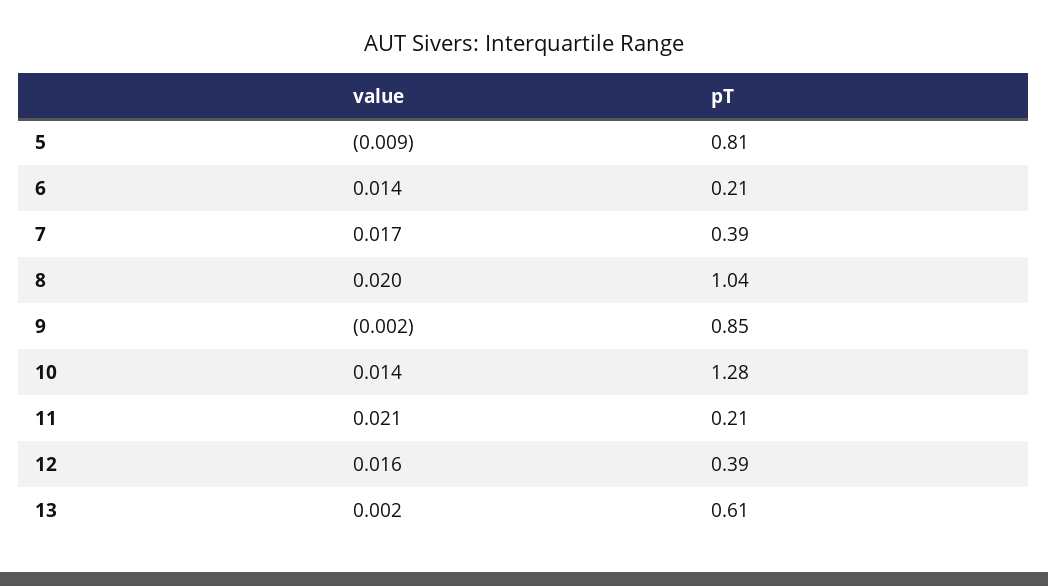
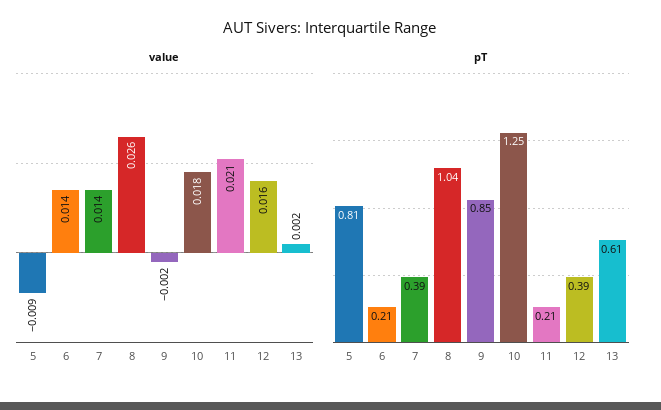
value, 7: 0.017 -> 0.014
value, 8: 0.02 -> 0.026
value, 10: 0.014 -> 0.018
pT, 10: 1.28 -> 1.25

